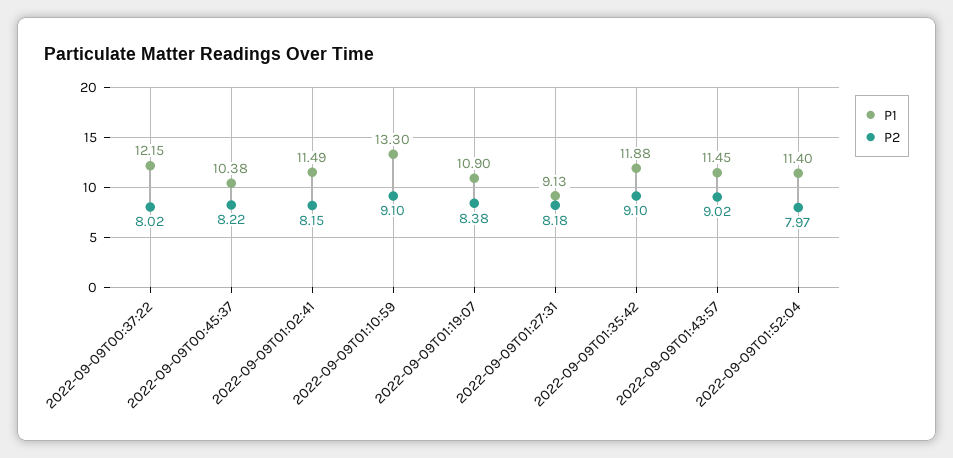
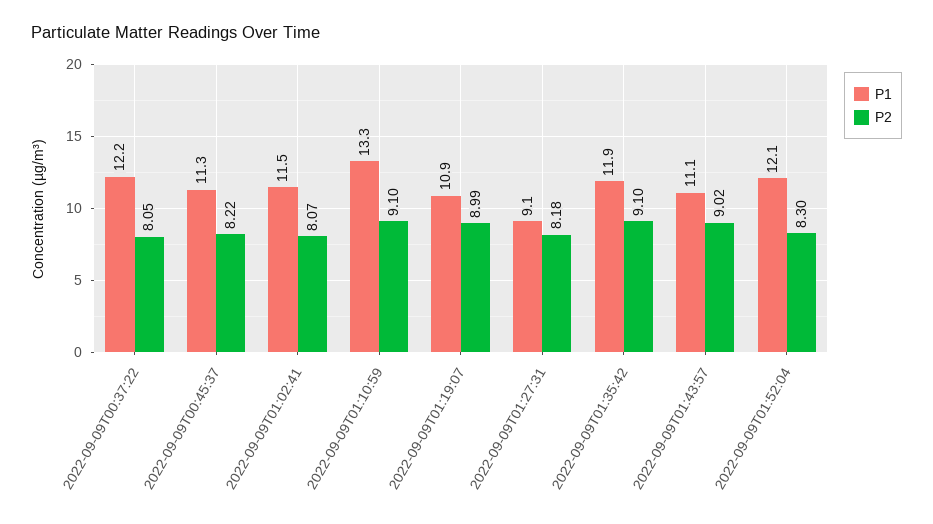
P2, 2022-09-09T00:37:22: 8.02 -> 8.05
P1, 2022-09-09T00:45:37: 10.38 -> 11.3
P2, 2022-09-09T01:02:41: 8.15 -> 8.07
P2, 2022-09-09T01:19:07: 8.38 -> 8.99
P1, 2022-09-09T01:43:57: 11.45 -> 11.1
P1, 2022-09-09T01:52:04: 11.4 -> 12.1
P2, 2022-09-09T01:52:04: 7.97 -> 8.3

